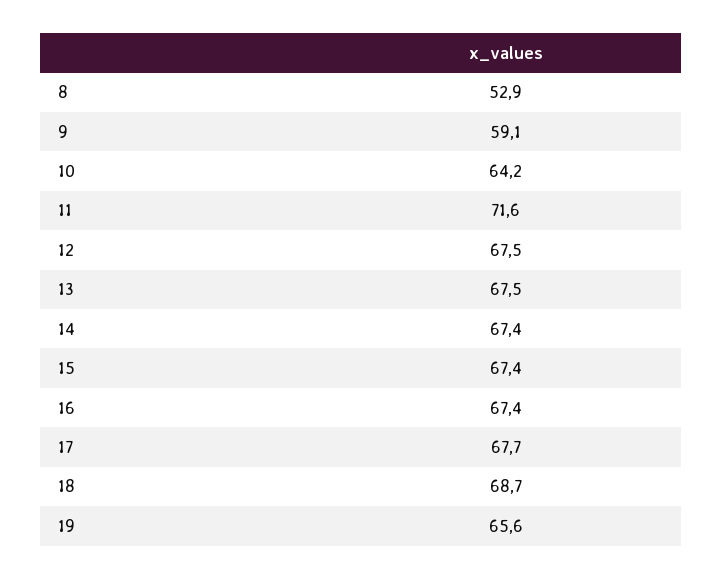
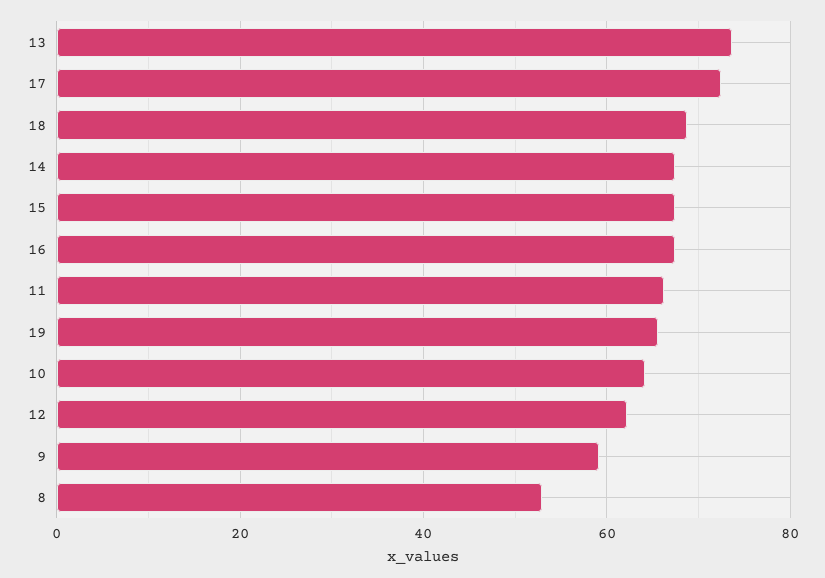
11: 71.6 -> 66
12: 67.5 -> 62
13: 67.5 -> 74
17: 67.7 -> 72

